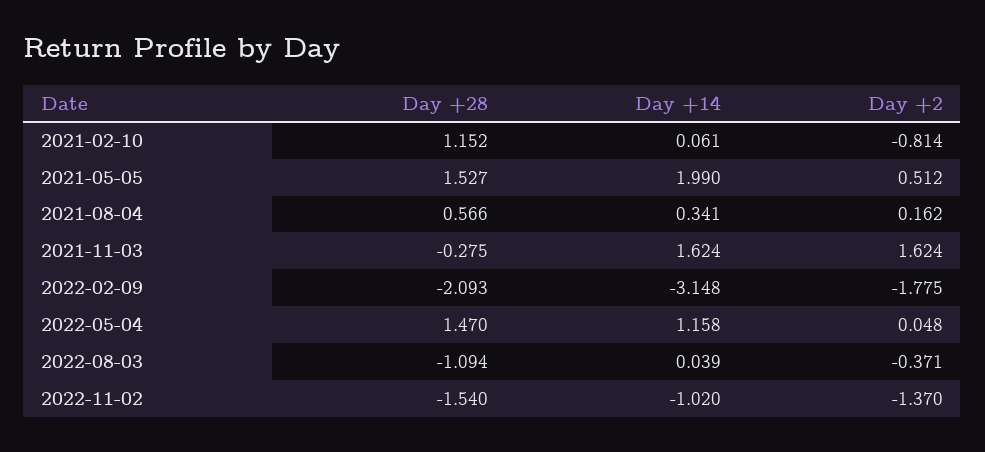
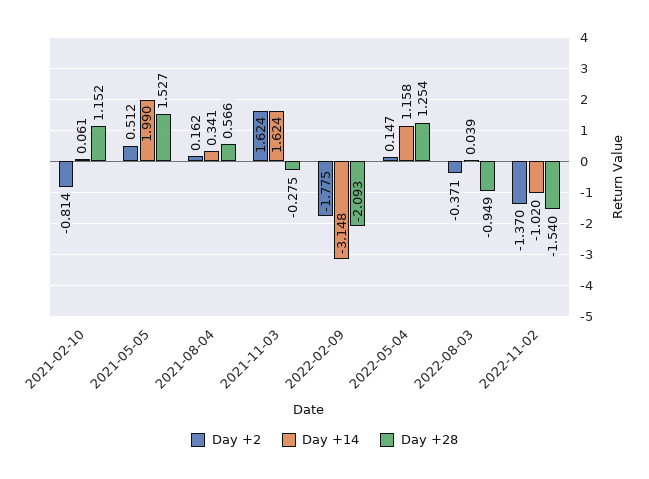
Day +28, 2022-05-04: 1.47 -> 1.254
Day +2, 2022-05-04: 0.048 -> 0.147
Day +28, 2022-08-03: -1.094 -> -0.949

